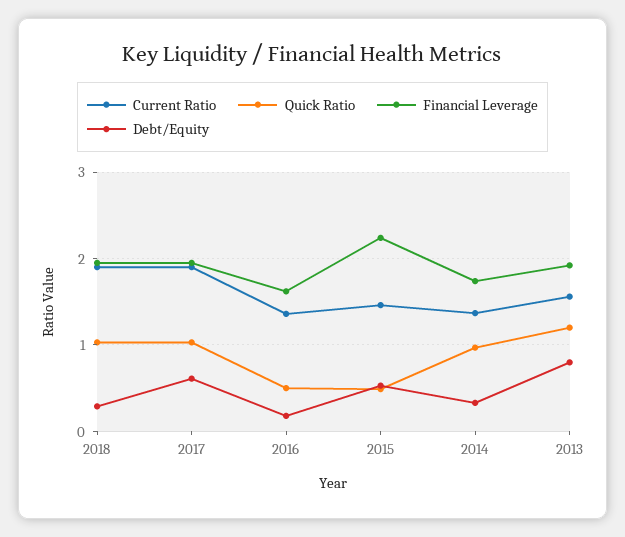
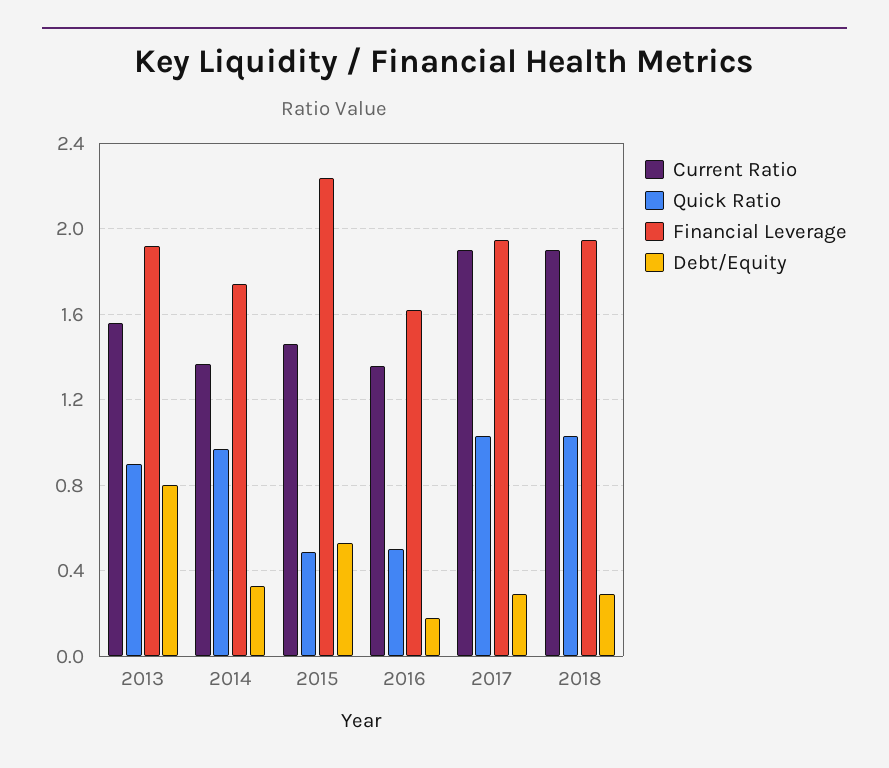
Debt/Equity, 2017: 0.6 -> 0.3
Quick Ratio, 2013: 1.2 -> 0.9

